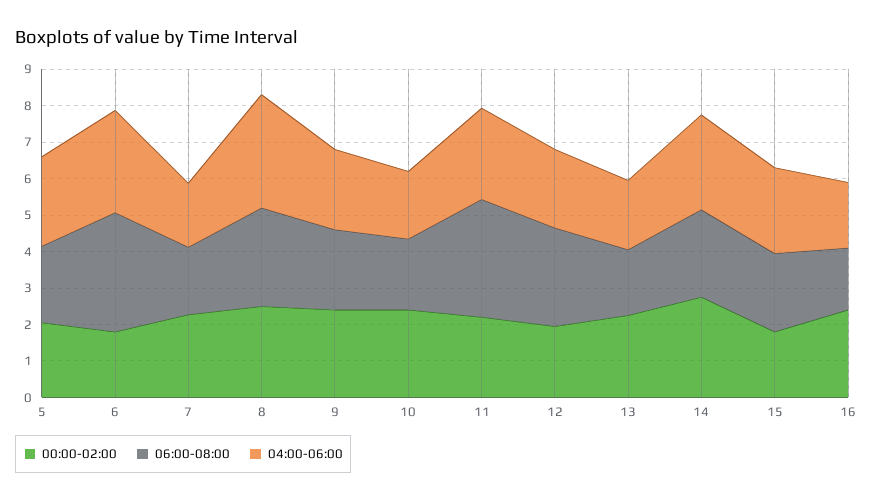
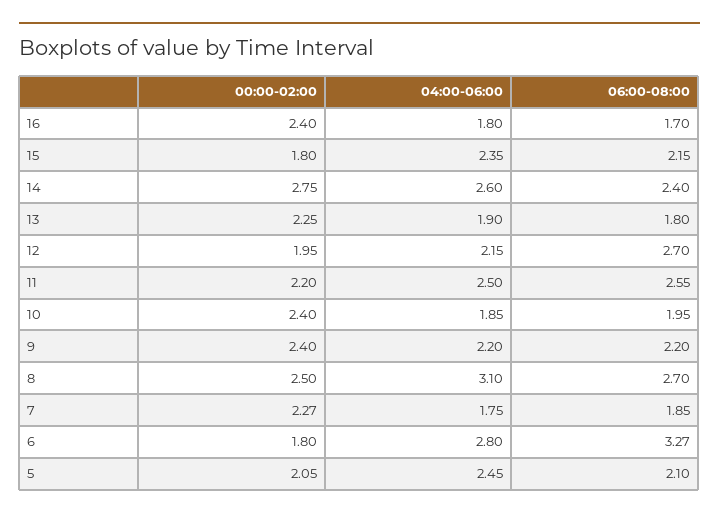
06:00-08:00, 11: 3.25 -> 2.55

